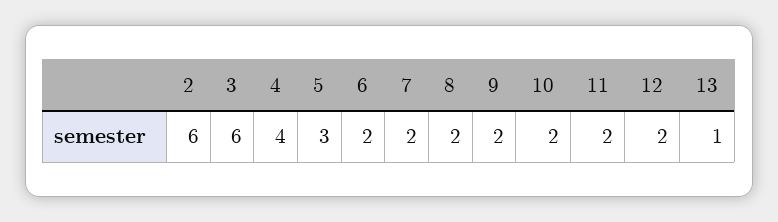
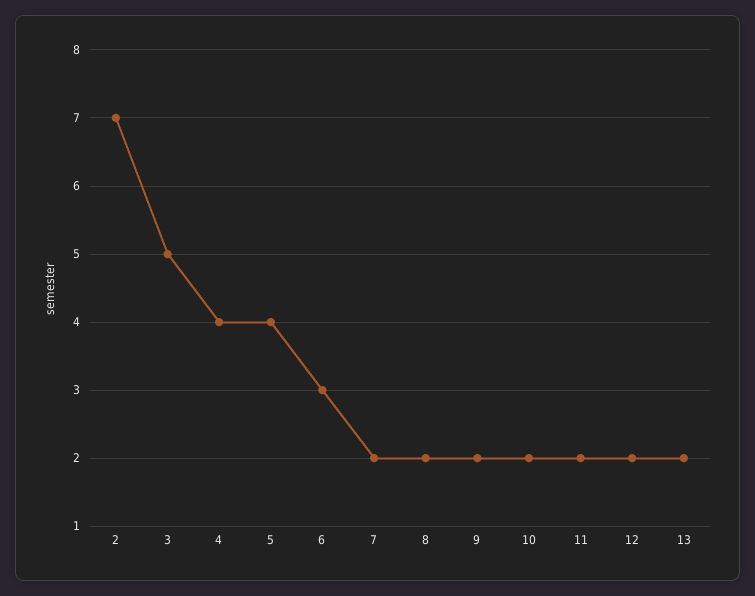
2: 6 -> 7
3: 6 -> 5
5: 3 -> 4
6: 2 -> 3
13: 1 -> 2

